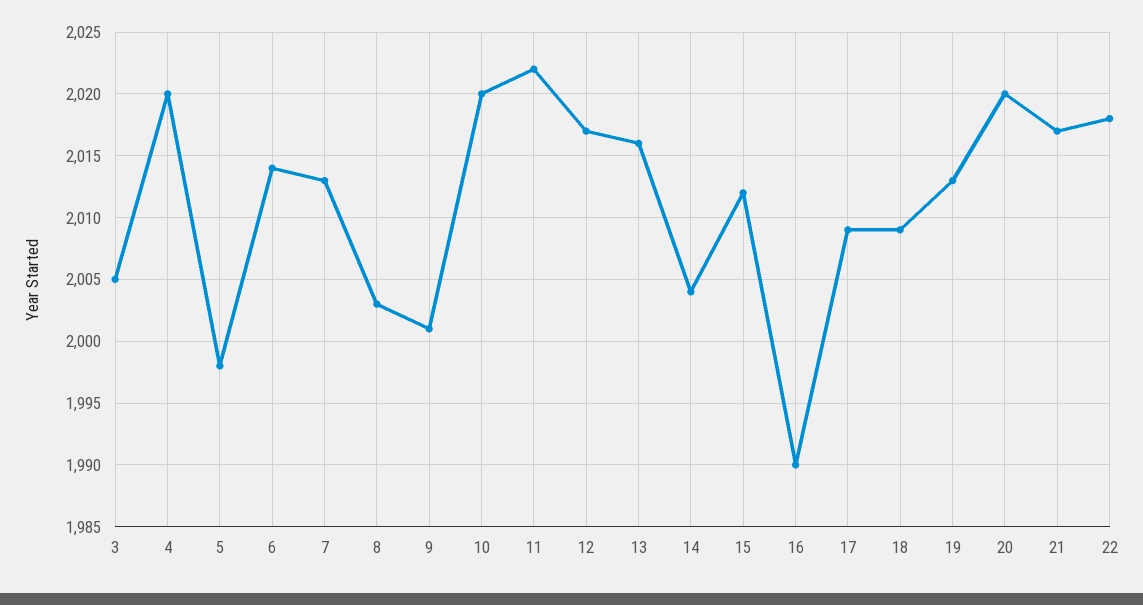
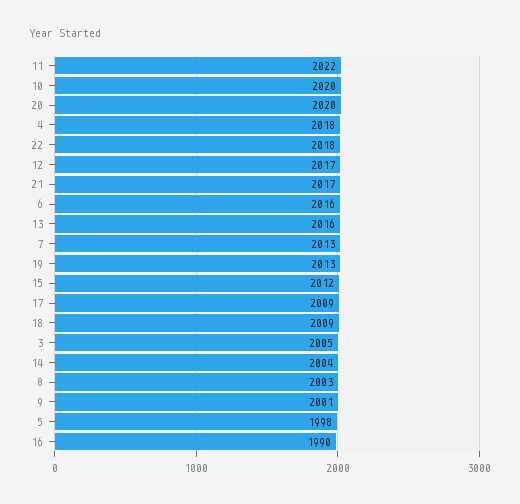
4: 2020 -> 2018
6: 2014 -> 2016

